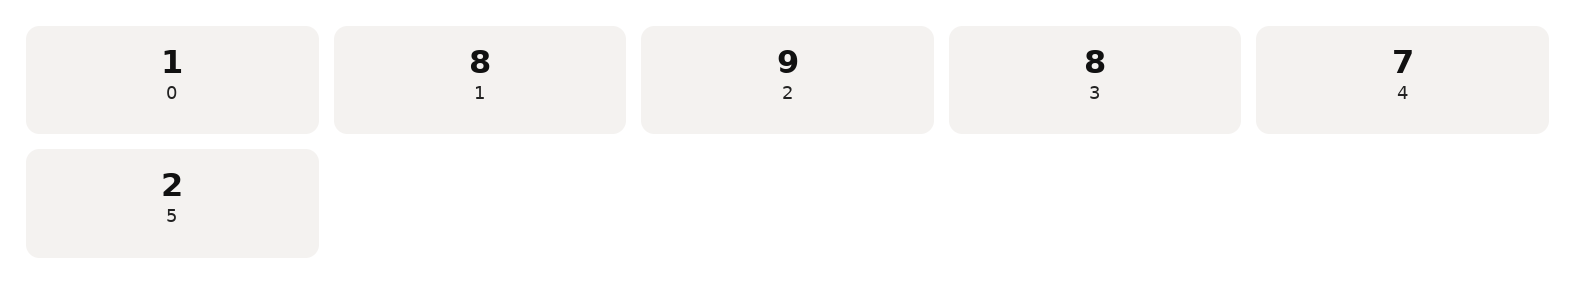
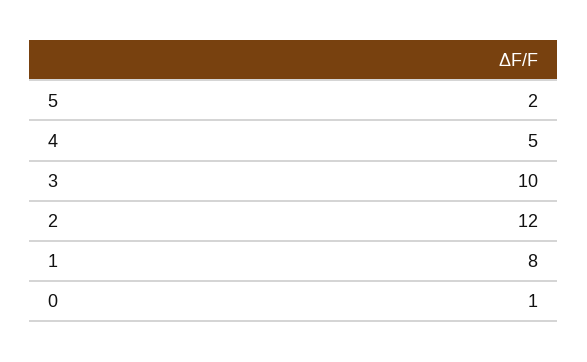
2: 9 -> 12
3: 8 -> 10
4: 7 -> 5

